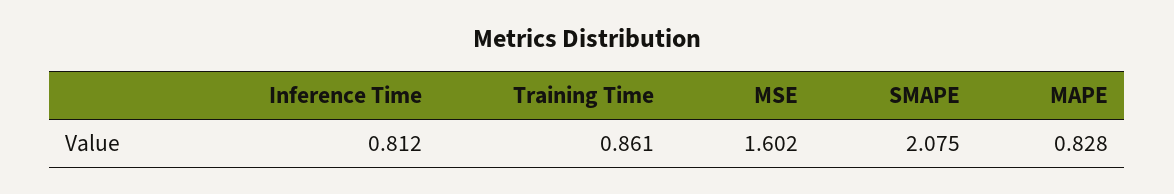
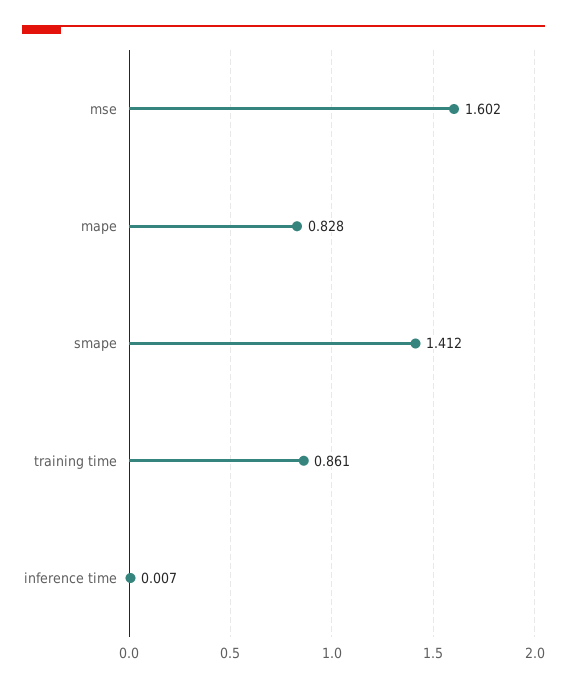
Inference Time: 0.812 -> 0.007
SMAPE: 2.075 -> 1.412

